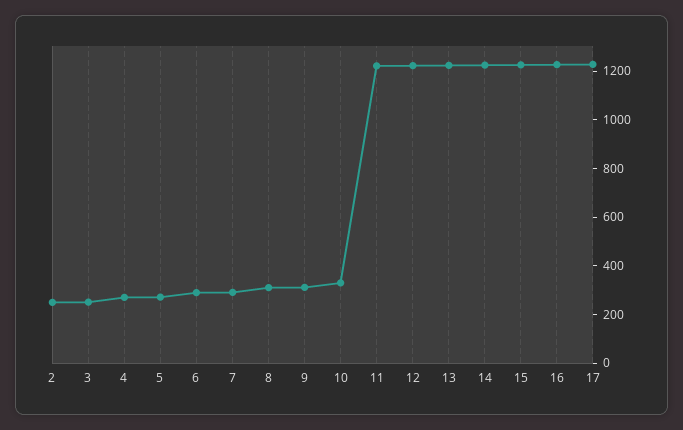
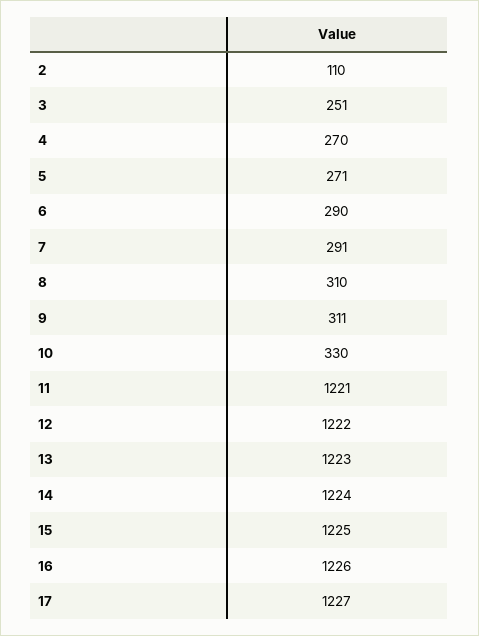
2: 250 -> 110

